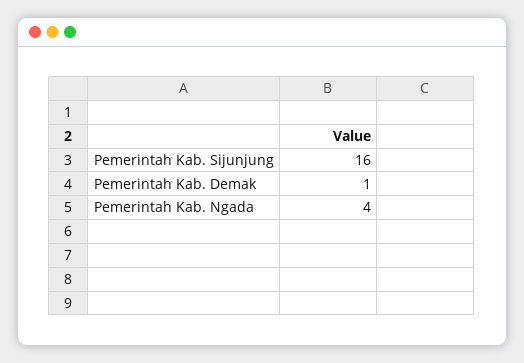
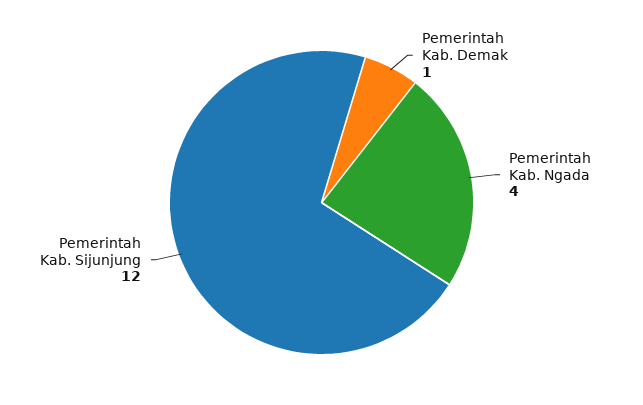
Pemerintah Kab. Sijunjung: 16 -> 12

